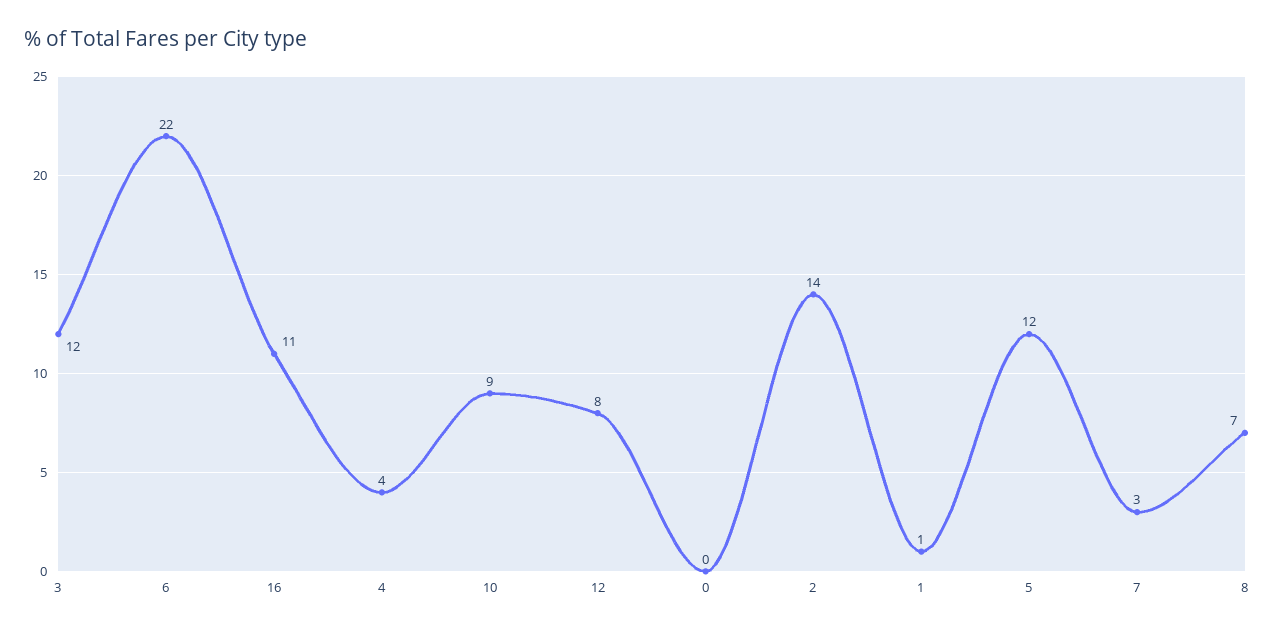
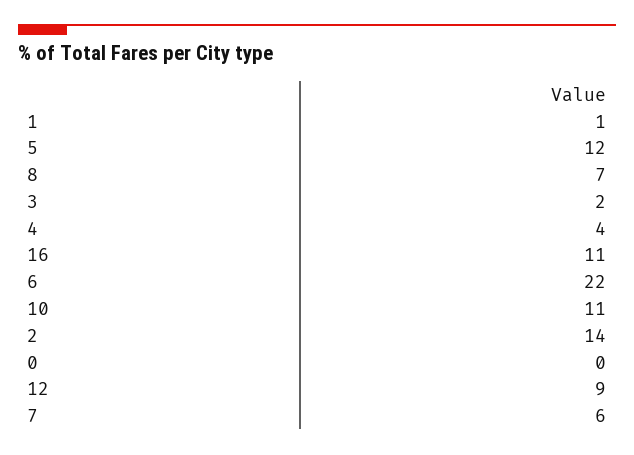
3: 12 -> 2
10: 9 -> 11
12: 8 -> 9
7: 3 -> 6

